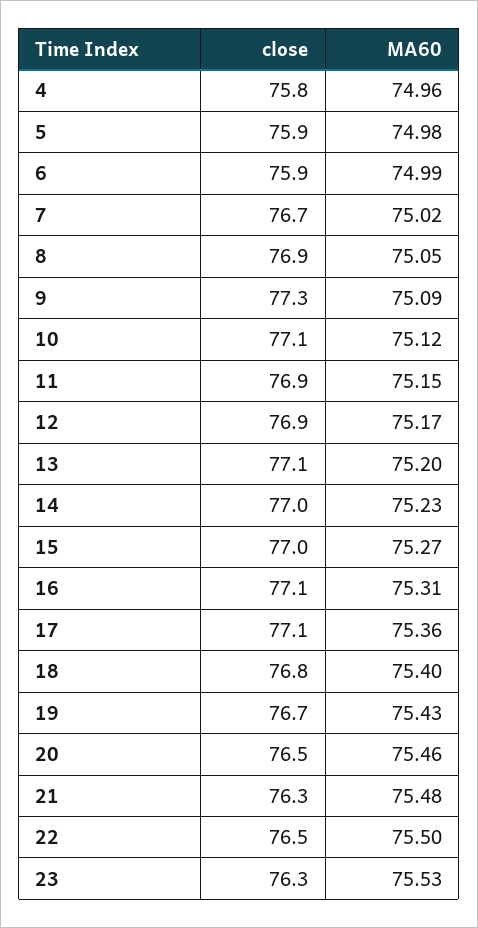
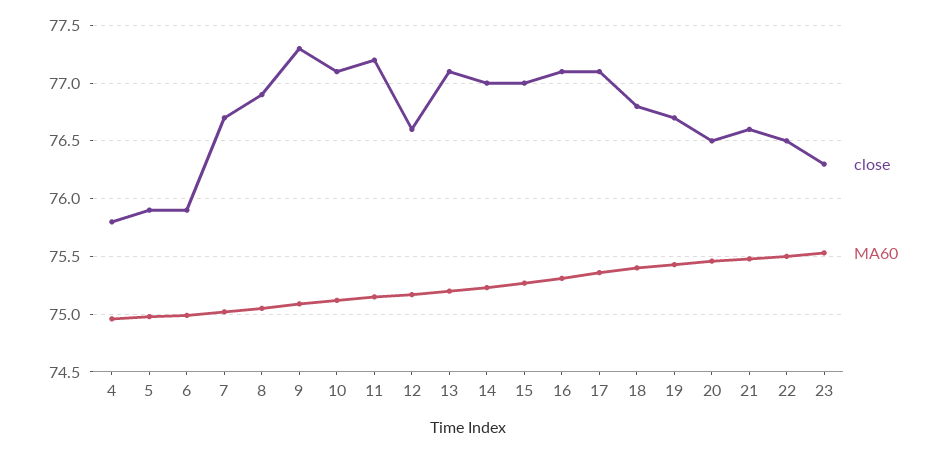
close, 11: 76.9 -> 77.2
close, 12: 76.9 -> 76.6
close, 21: 76.3 -> 76.6

